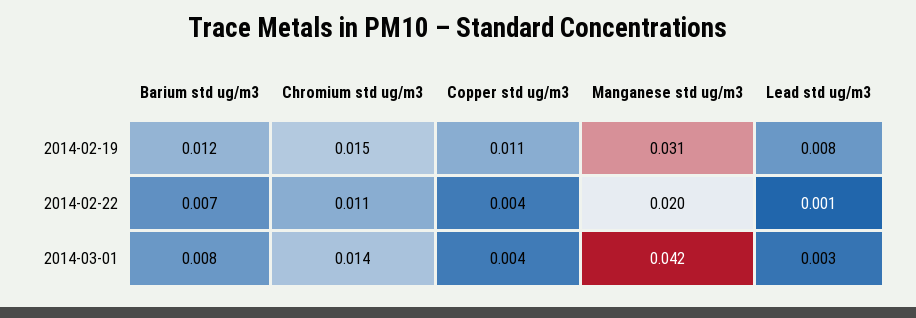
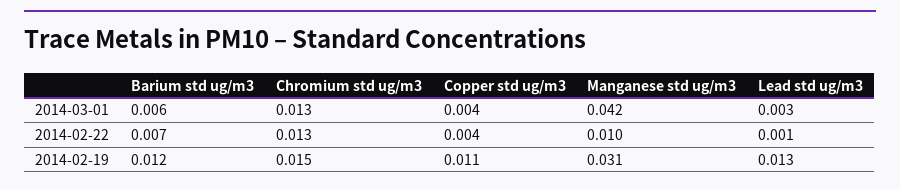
Lead std ug/m3, 2014-02-19: 0.008 -> 0.013
Chromium std ug/m3, 2014-02-22: 0.011 -> 0.013
Manganese std ug/m3, 2014-02-22: 0.02 -> 0.01
Barium std ug/m3, 2014-03-01: 0.008 -> 0.006
Chromium std ug/m3, 2014-03-01: 0.014 -> 0.013

